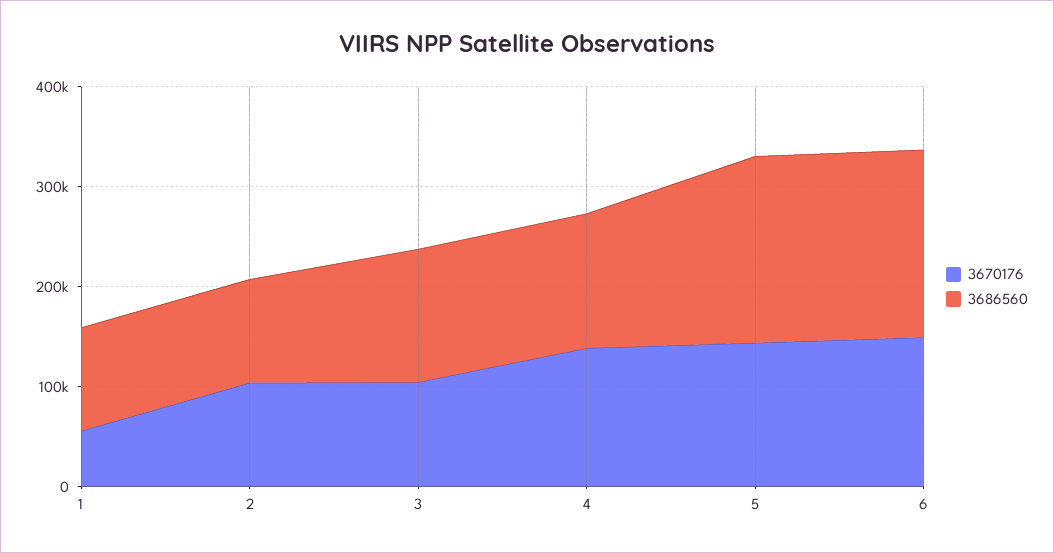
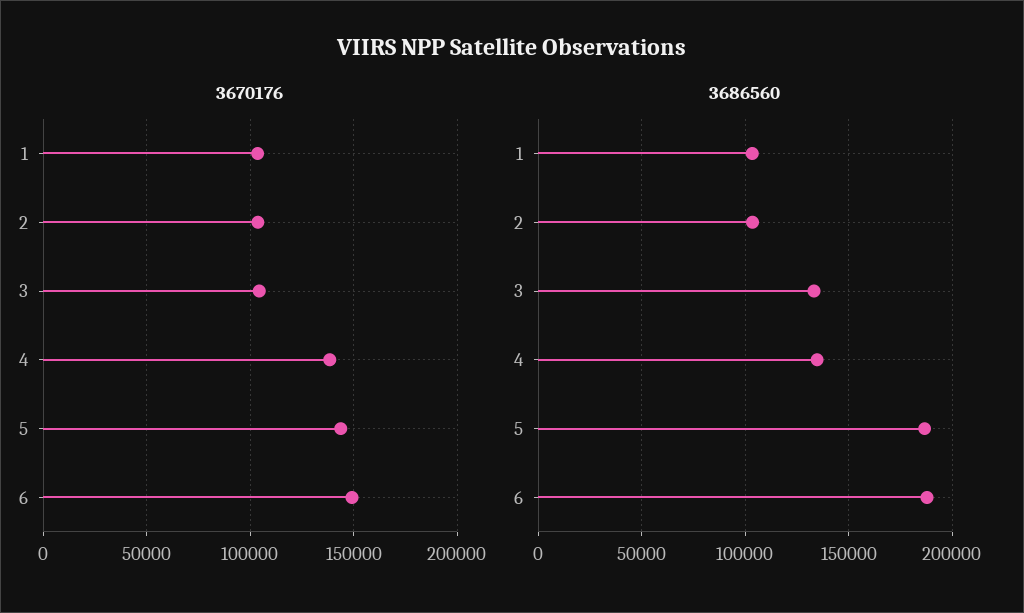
3670176, 1: 60000 -> 105000

